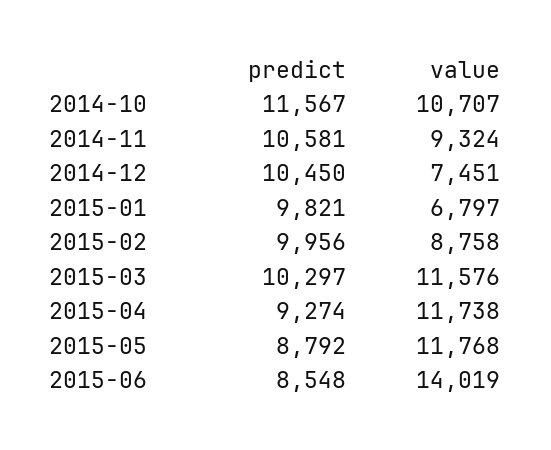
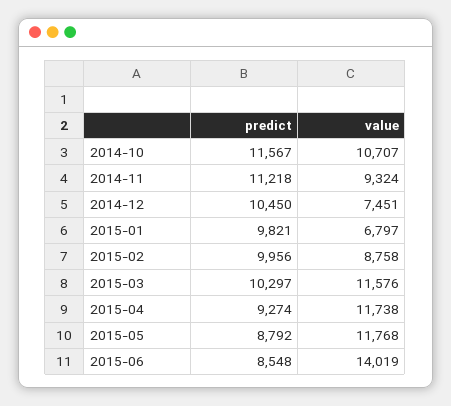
predict, 2014-11: 10581 -> 11218

